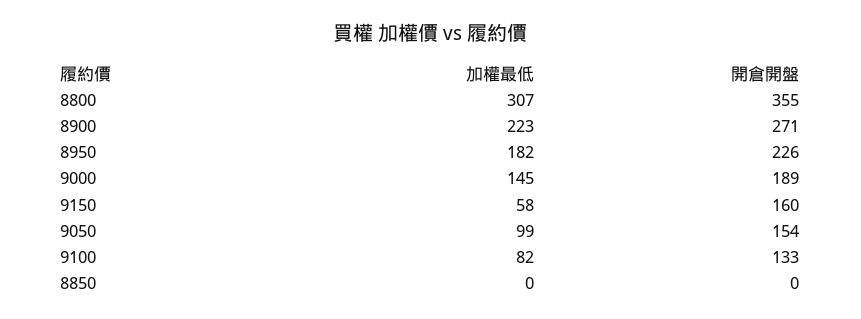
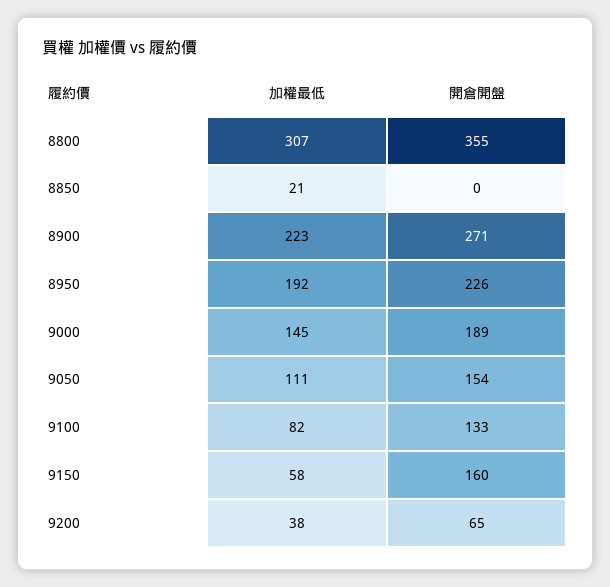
加權最低, 8950: 182 -> 192
加權最低, 9050: 99 -> 111
加權最低, 8850: 0 -> 21
加權最低, 9200: none -> 38
開倉開盤, 9200: none -> 65

